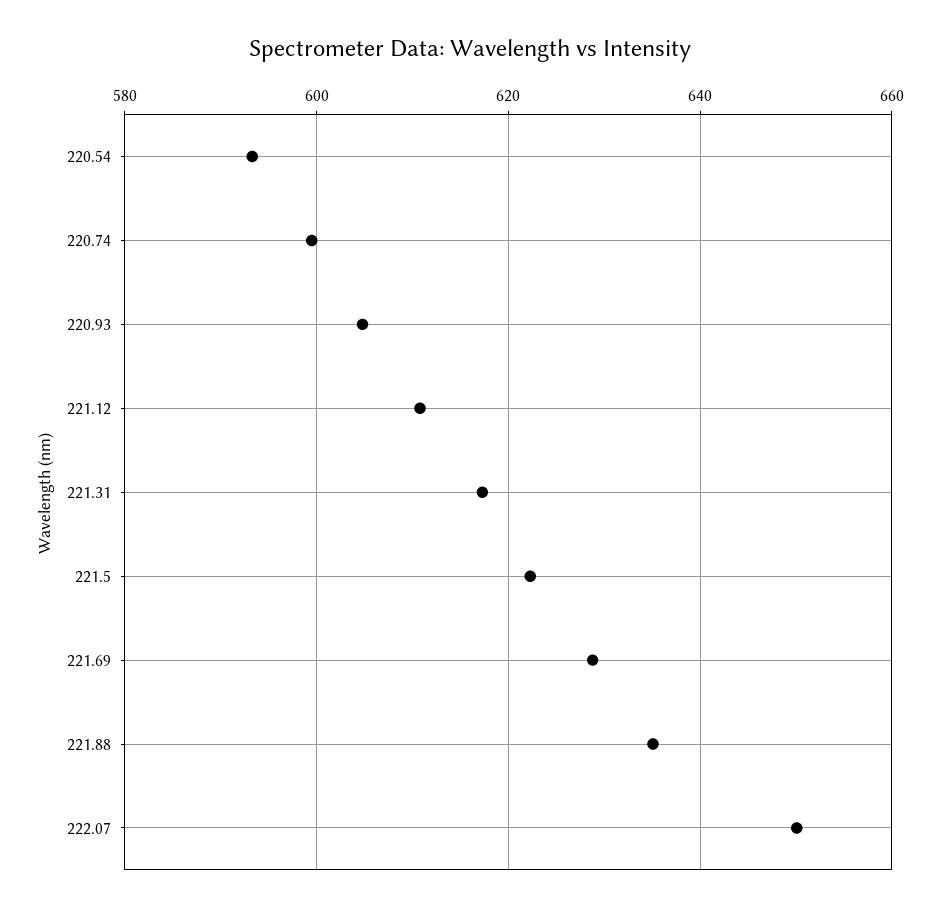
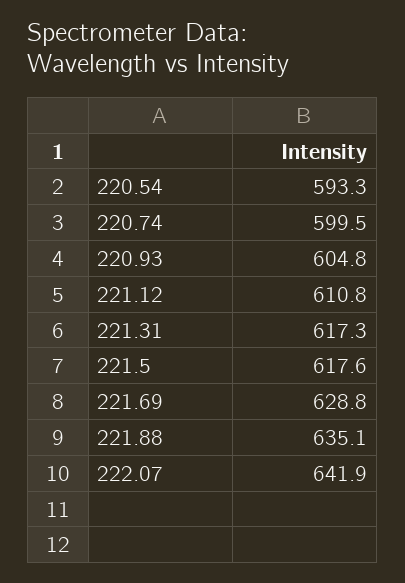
221.5: 622 -> 617.6
222.07: 650 -> 641.9

